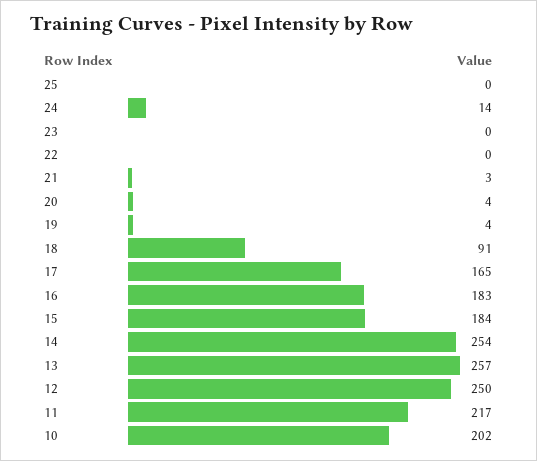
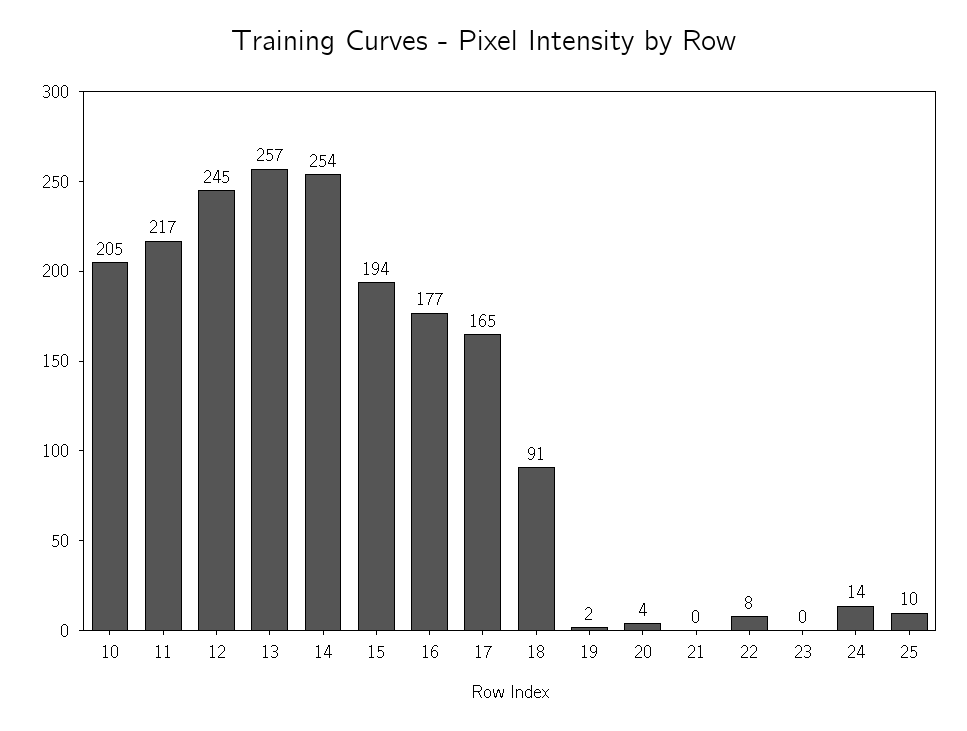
25: 0 -> 10
22: 0 -> 8
21: 3 -> 0
19: 4 -> 2
16: 183 -> 177
15: 184 -> 194
12: 250 -> 245
10: 202 -> 205

